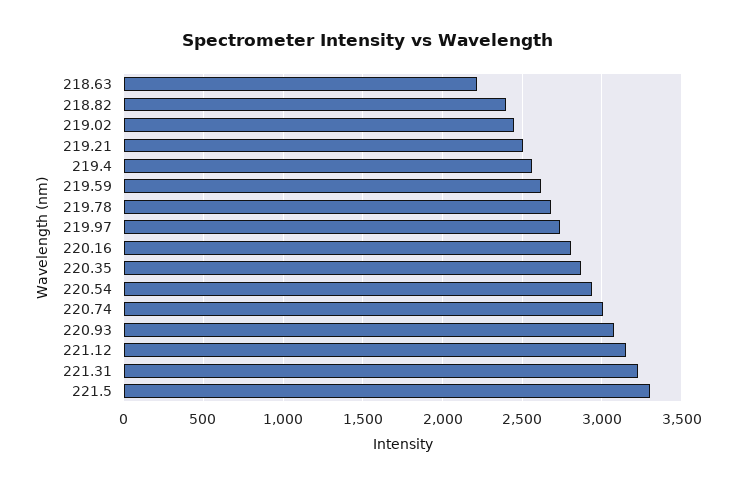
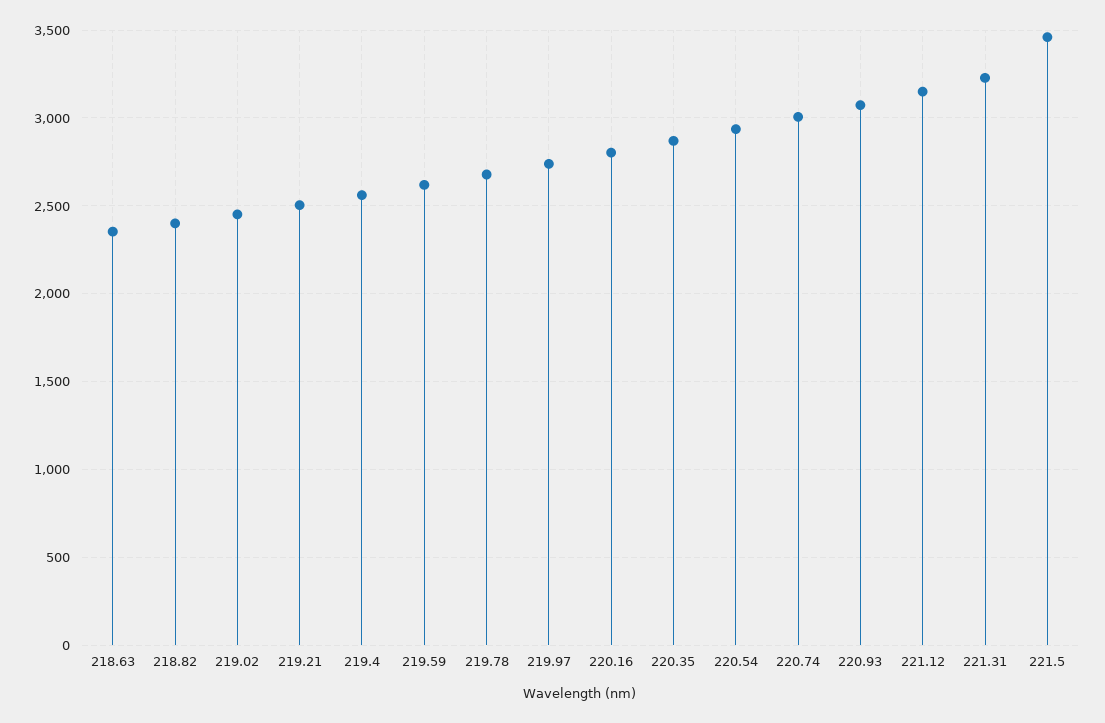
218.63: 2200 -> 2350
221.5: 3300 -> 3450

